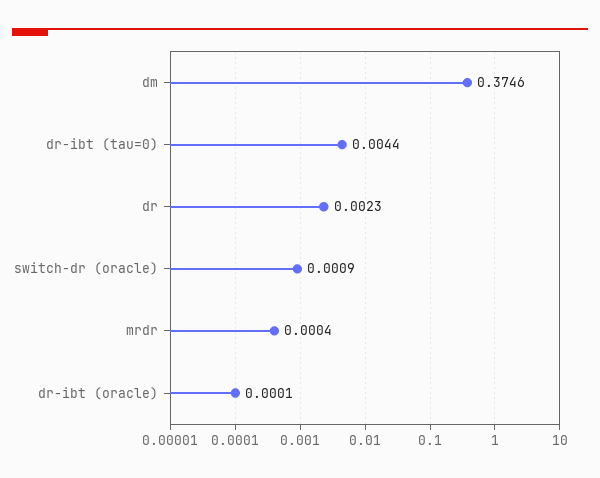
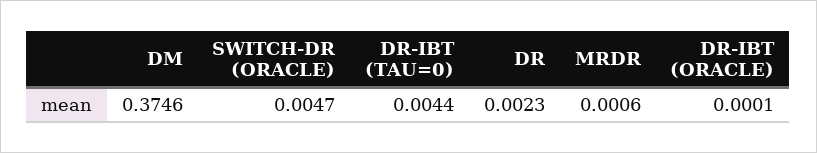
switch-dr (oracle): 0.0009 -> 0.0047
mrdr: 0.0004 -> 0.0006

